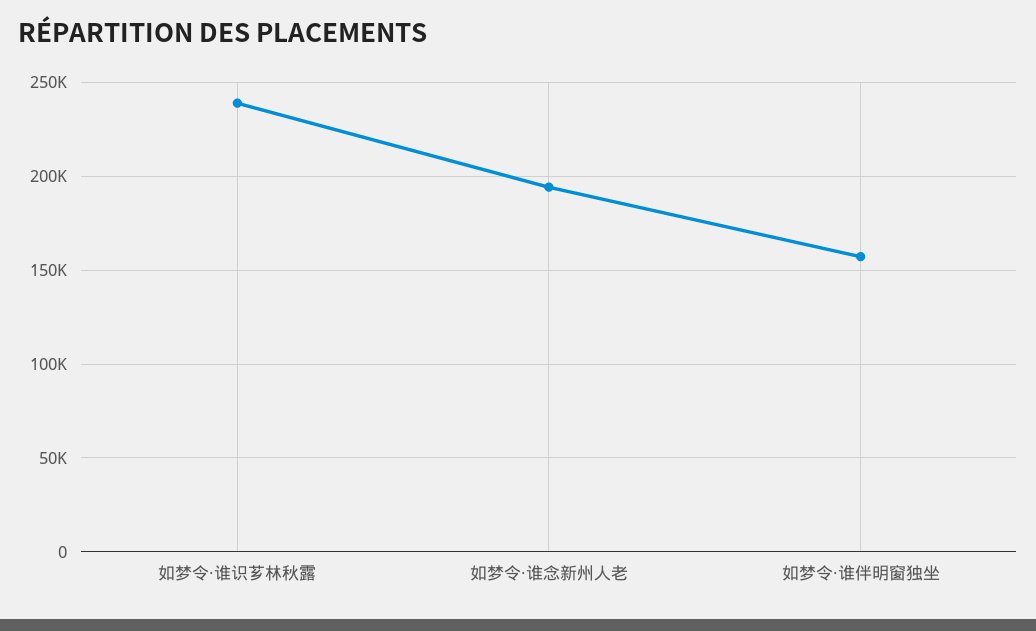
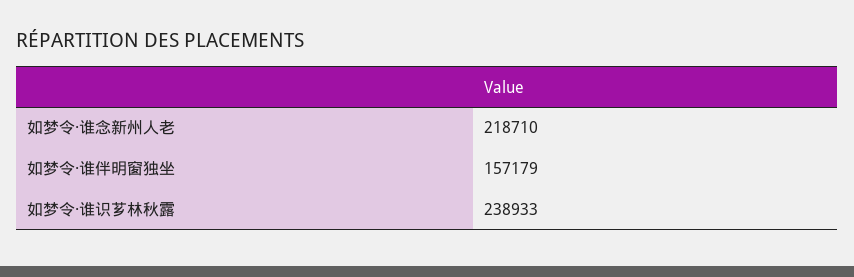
如梦令·谁念新州人老: 195000 -> 218710

